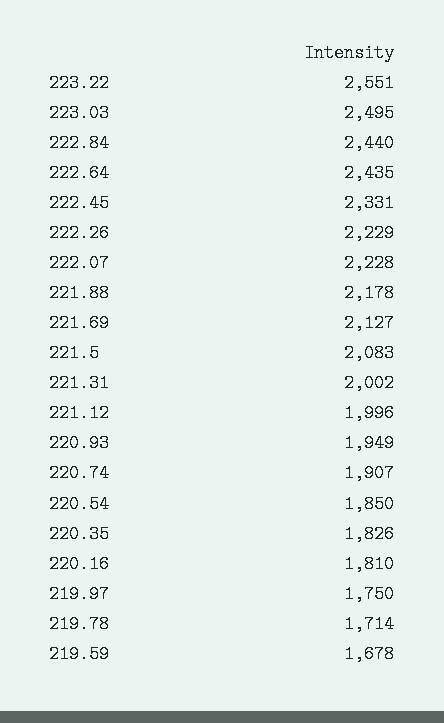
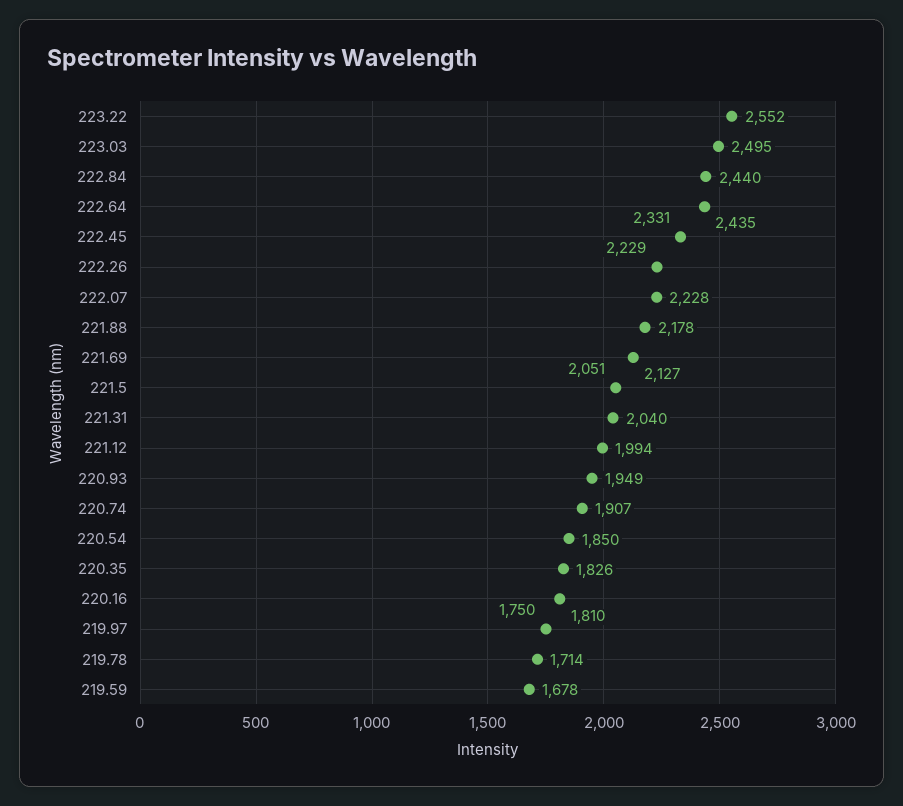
223.22: 2551 -> 2552
221.5: 2083 -> 2051
221.31: 2002 -> 2040
221.12: 1996 -> 1994

